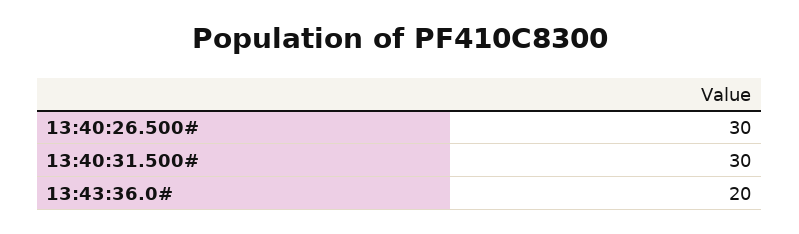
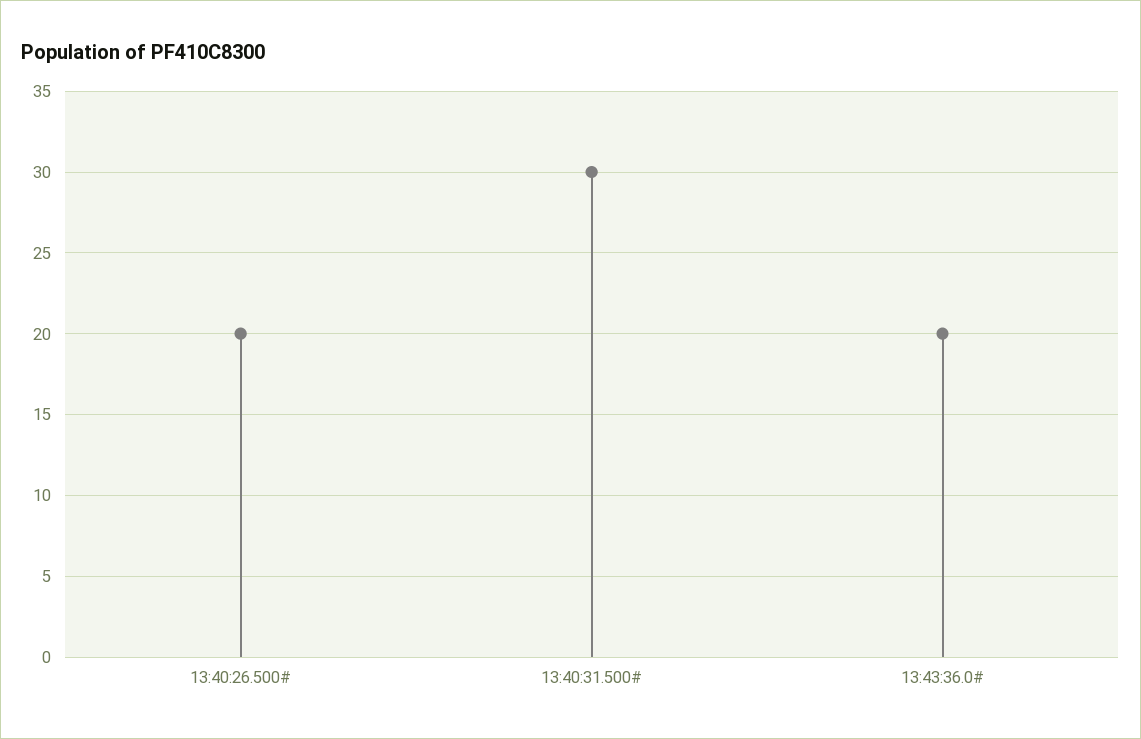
13:40:26.500#: 30 -> 20

